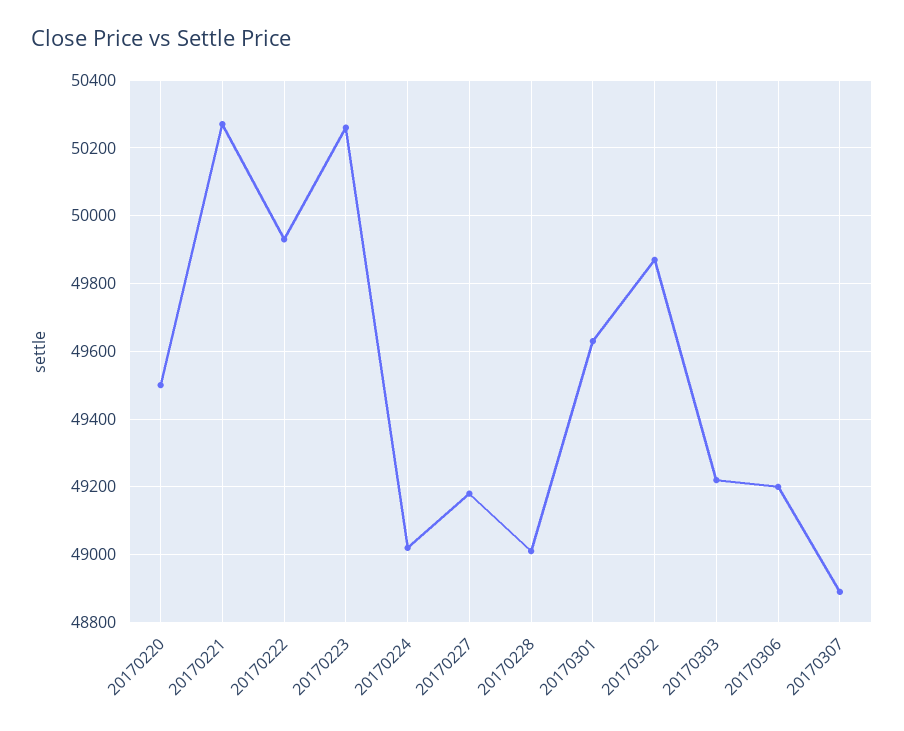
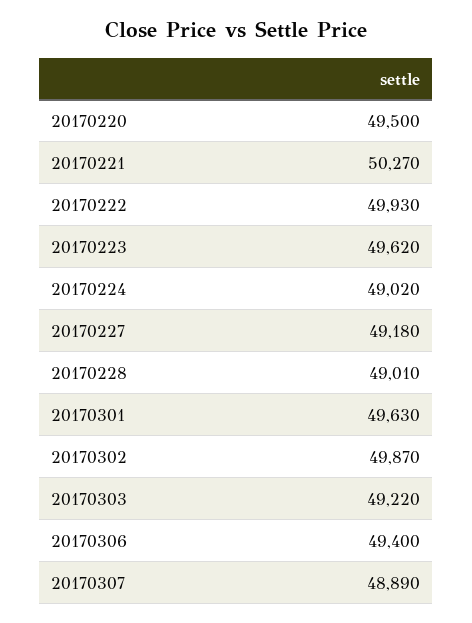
20170223: 50260 -> 49620
20170306: 49200 -> 49400

